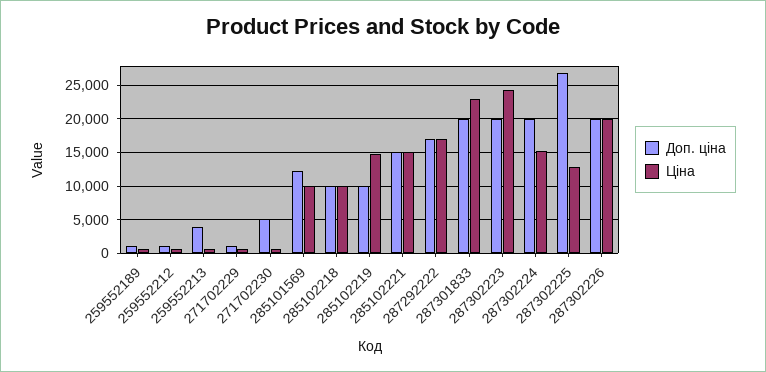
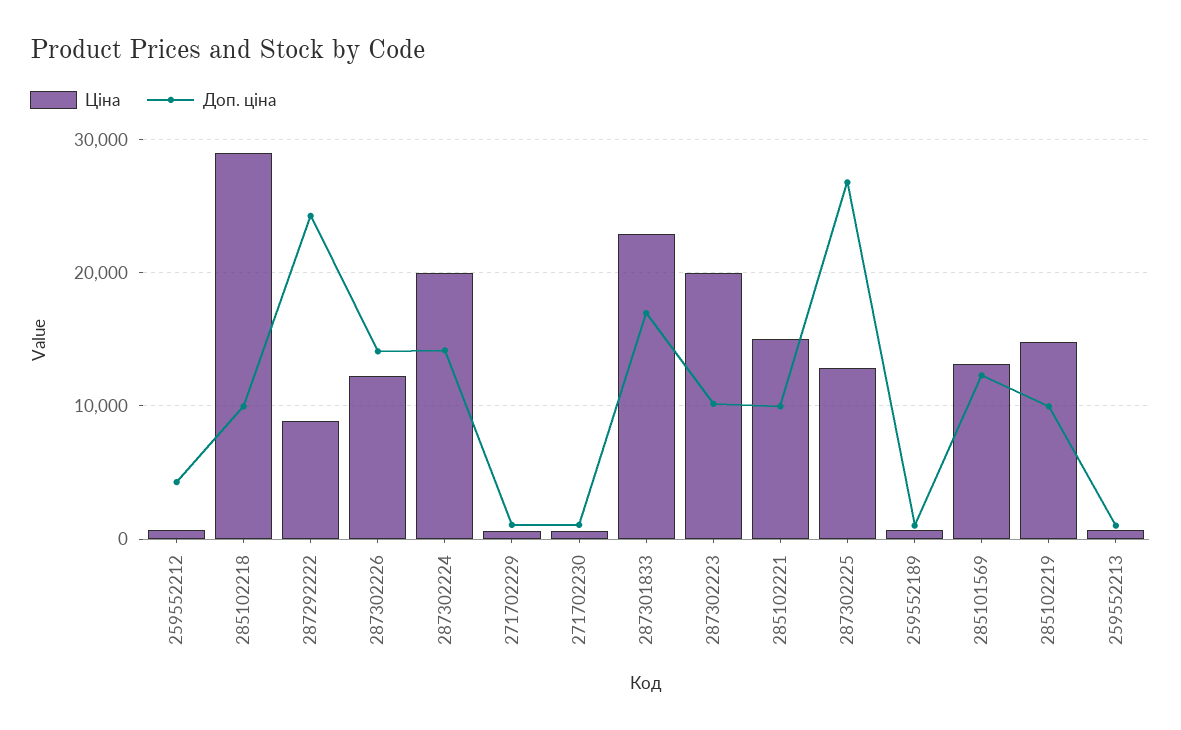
Доп. ціна, 259552212: 1000 -> 4000
Доп. ціна, 259552213: 4000 -> 1000
Доп. ціна, 271702230: 5000 -> 1000
Ціна, 285101569: 10000 -> 13000
Ціна, 285102218: 10000 -> 29000
Доп. ціна, 285102221: 15000 -> 10000
Доп. ціна, 287292222: 17000 -> 24000
Ціна, 287292222: 17000 -> 9000
Доп. ціна, 287301833: 20000 -> 17000
Доп. ціна, 287302223: 20000 -> 10000
Ціна, 287302223: 24000 -> 20000
Доп. ціна, 287302224: 20000 -> 14000
Ціна, 287302224: 15000 -> 20000
Доп. ціна, 287302226: 20000 -> 14000
Ціна, 287302226: 20000 -> 12000

